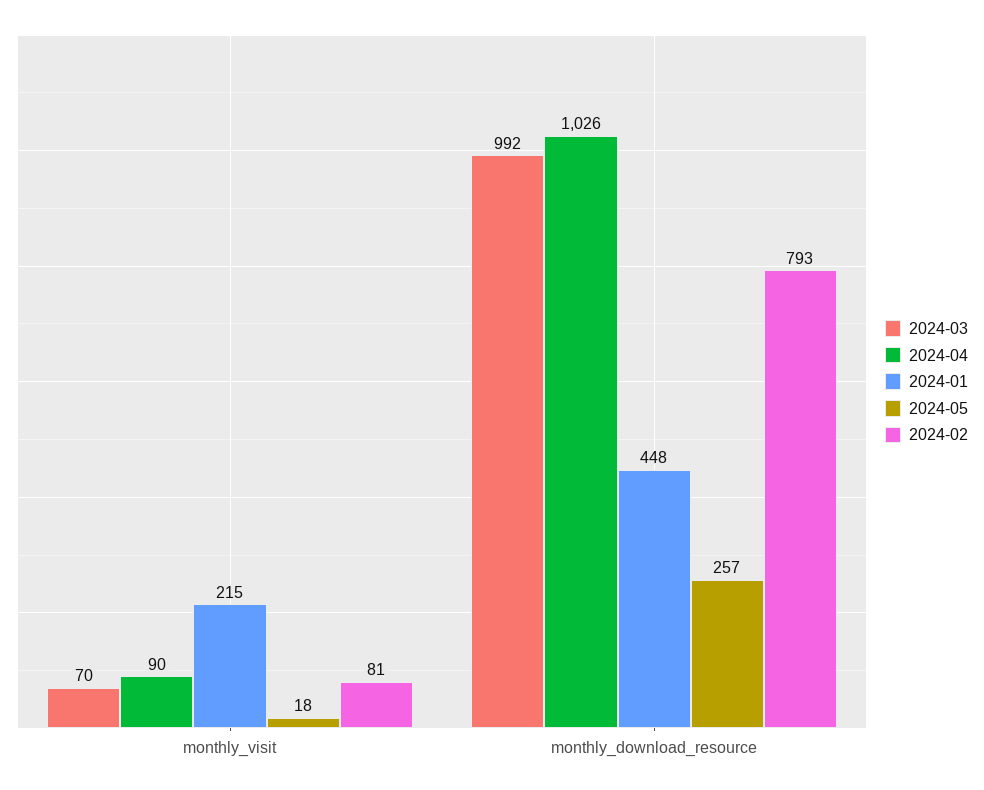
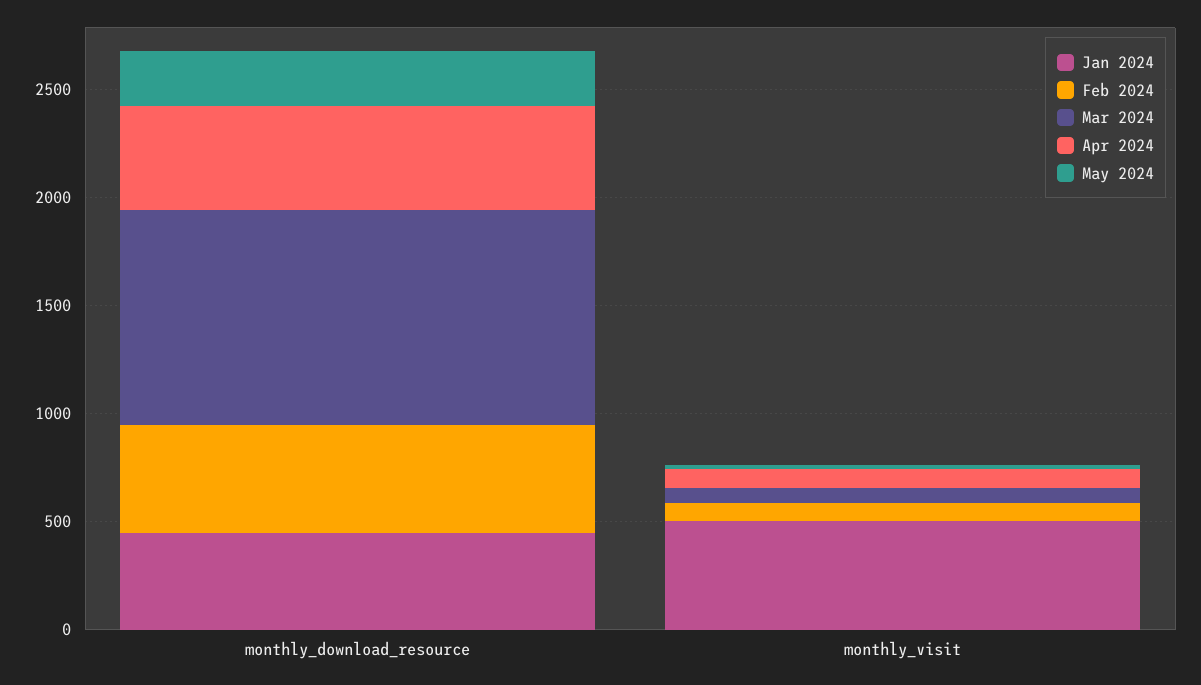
2024-01, monthly_visit: 215 -> 500
2024-04, monthly_download_resource: 1026 -> 500
2024-02, monthly_download_resource: 793 -> 500

